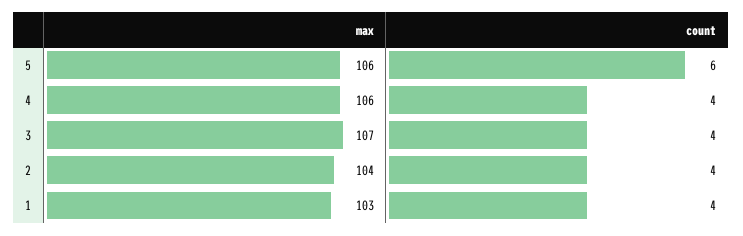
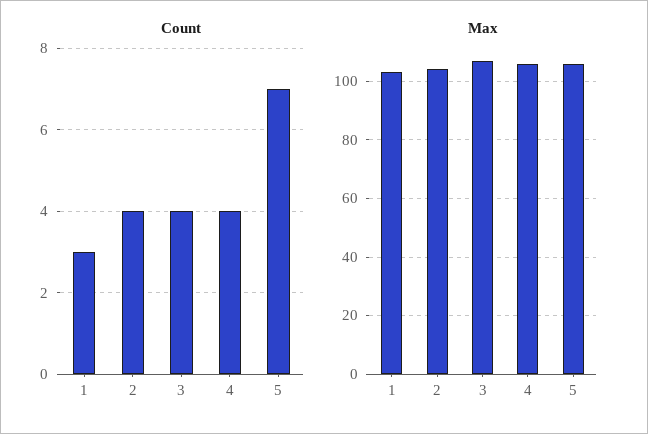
count, 5: 6 -> 7
count, 1: 4 -> 3

